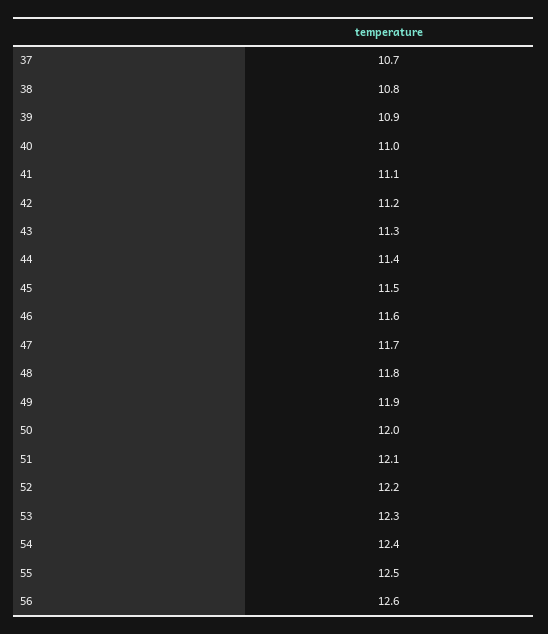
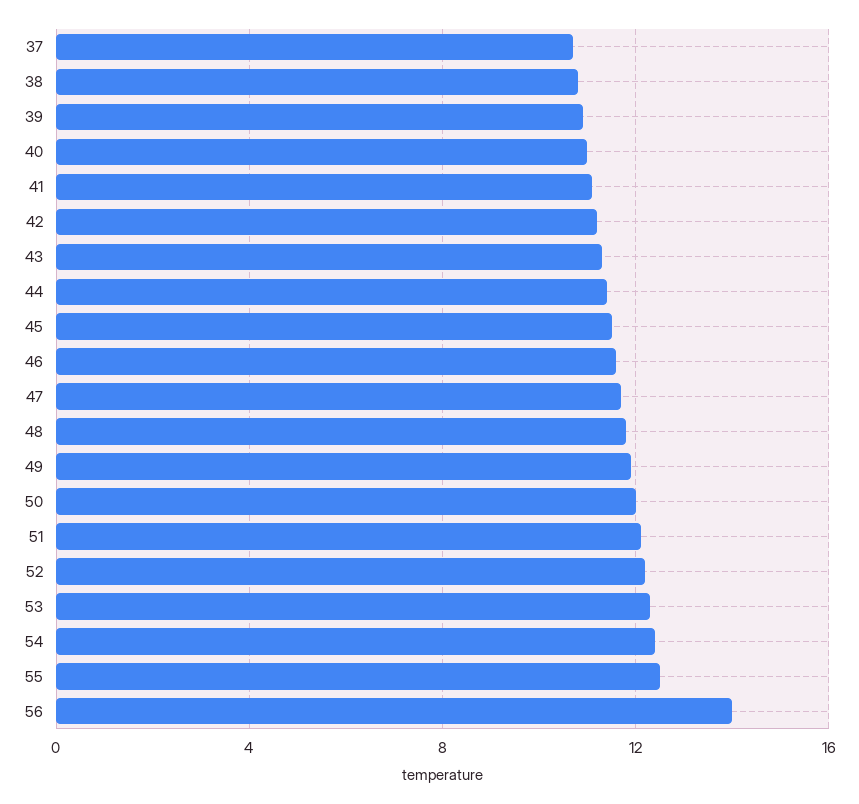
56: 12.6 -> 14

